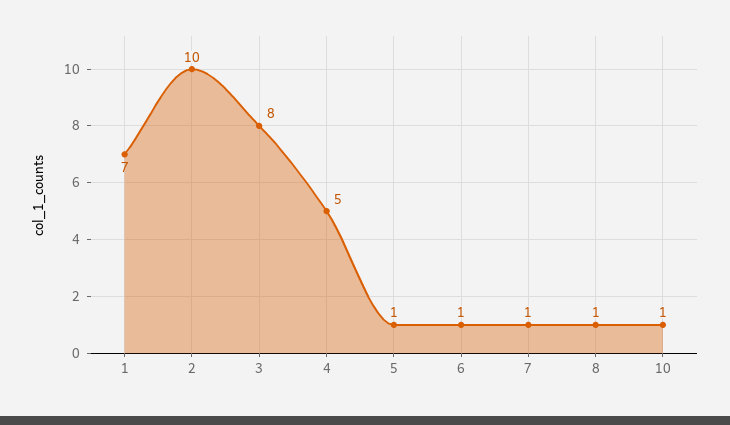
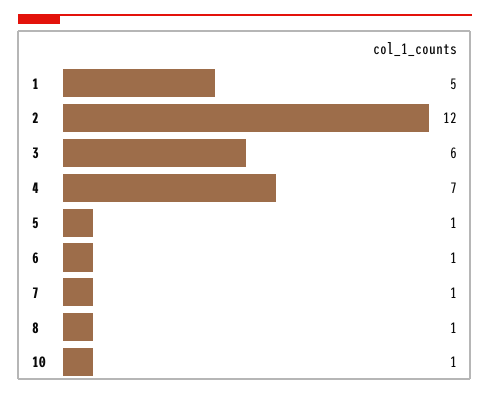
1: 7 -> 5
2: 10 -> 12
3: 8 -> 6
4: 5 -> 7

